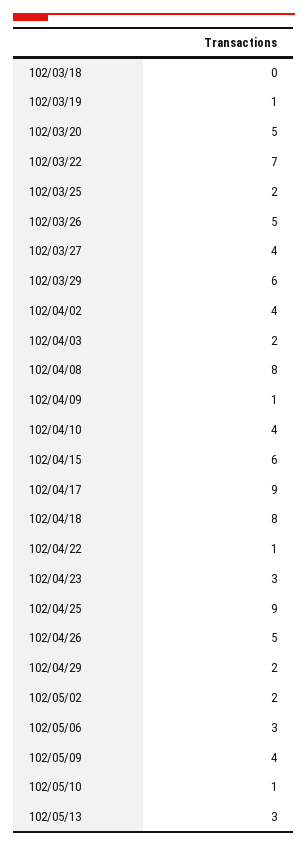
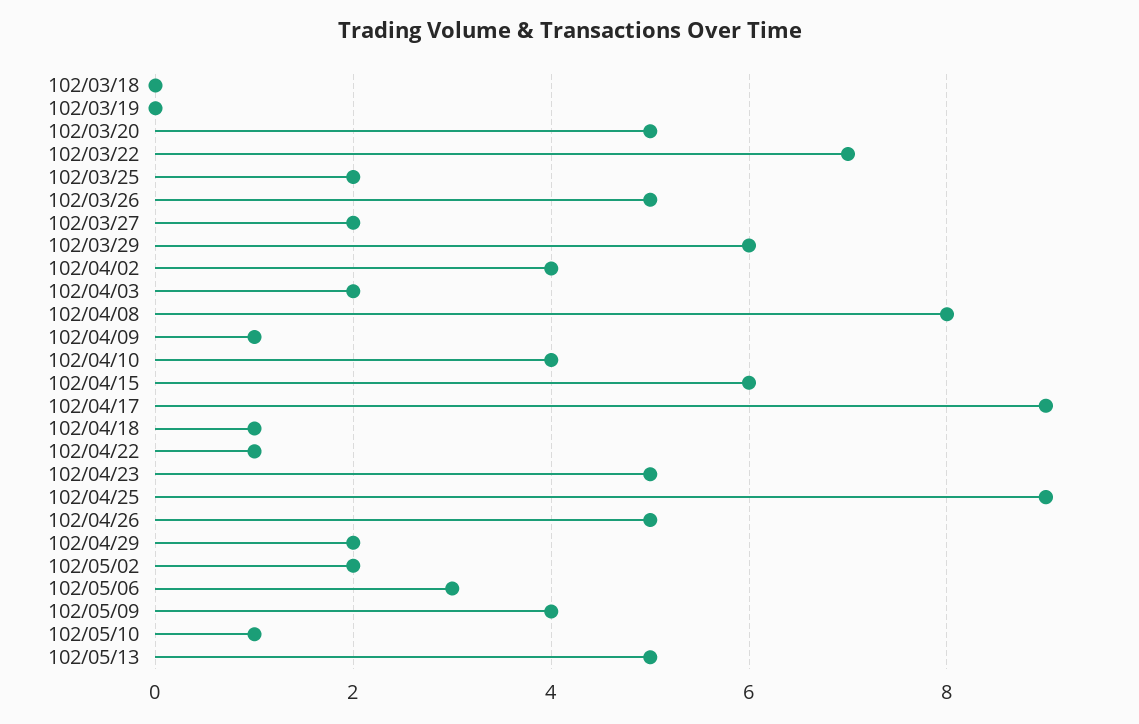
102/03/19: 1 -> 0
102/03/27: 4 -> 2
102/04/18: 8 -> 1
102/04/23: 3 -> 5
102/05/13: 3 -> 5

